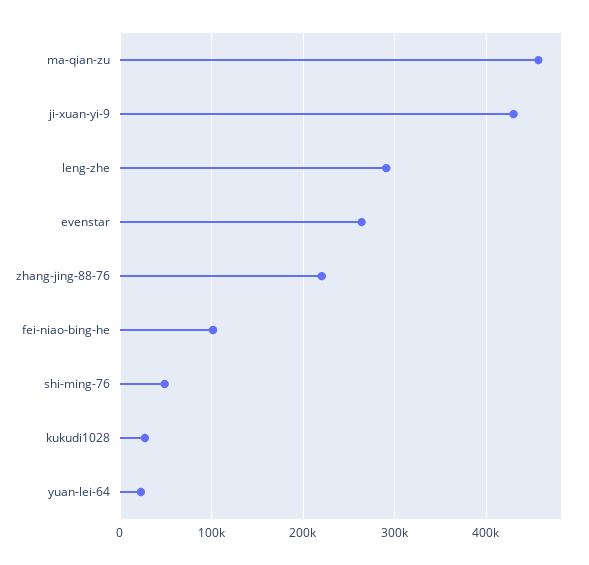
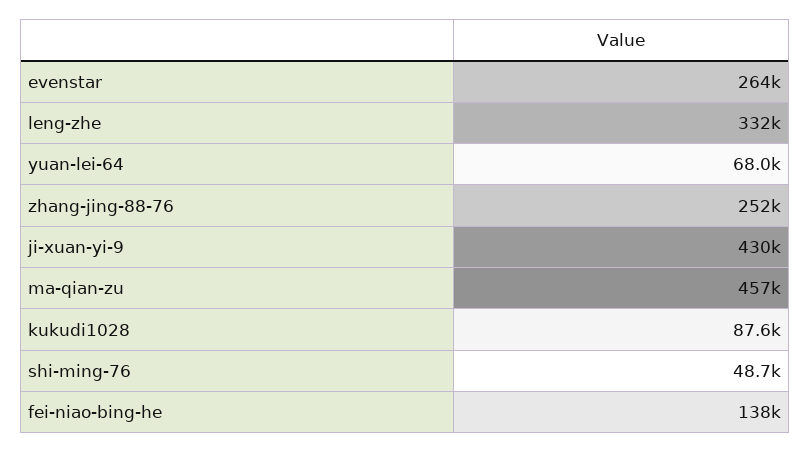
leng-zhe: 290000 -> 332000
zhang-jing-88-76: 220000 -> 252000
fei-niao-bing-he: 100000 -> 138000
kukudi1028: 30000 -> 87600
yuan-lei-64: 20000 -> 68000

